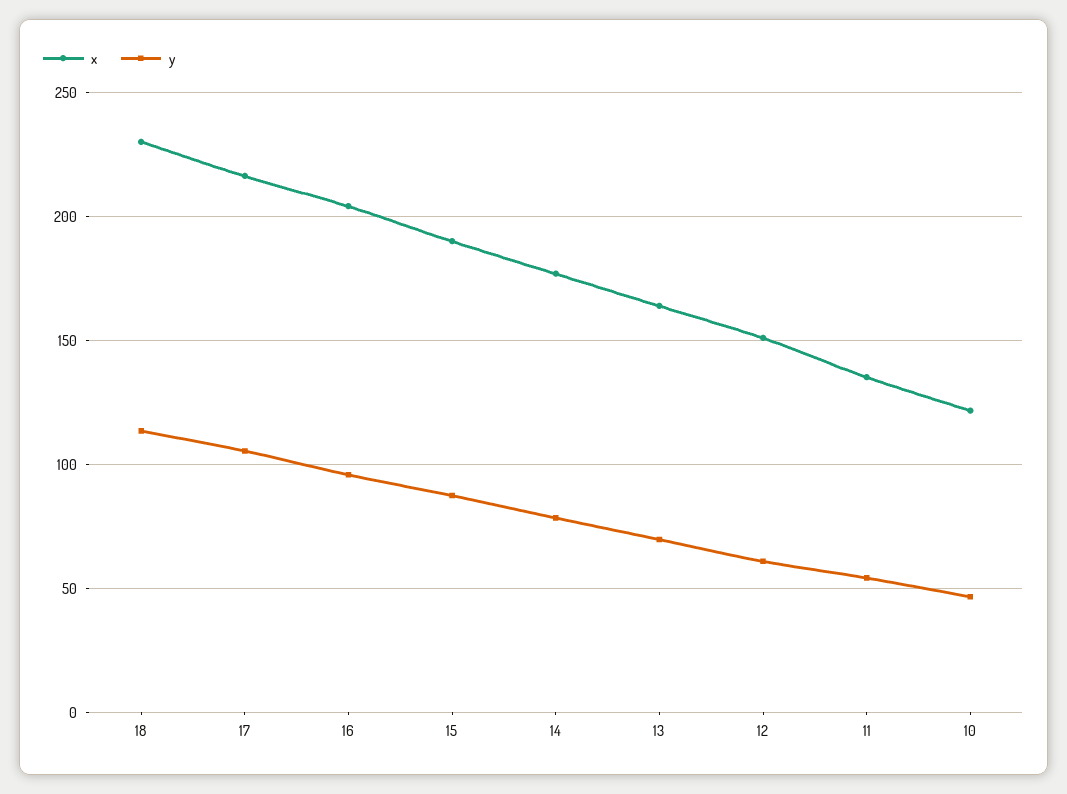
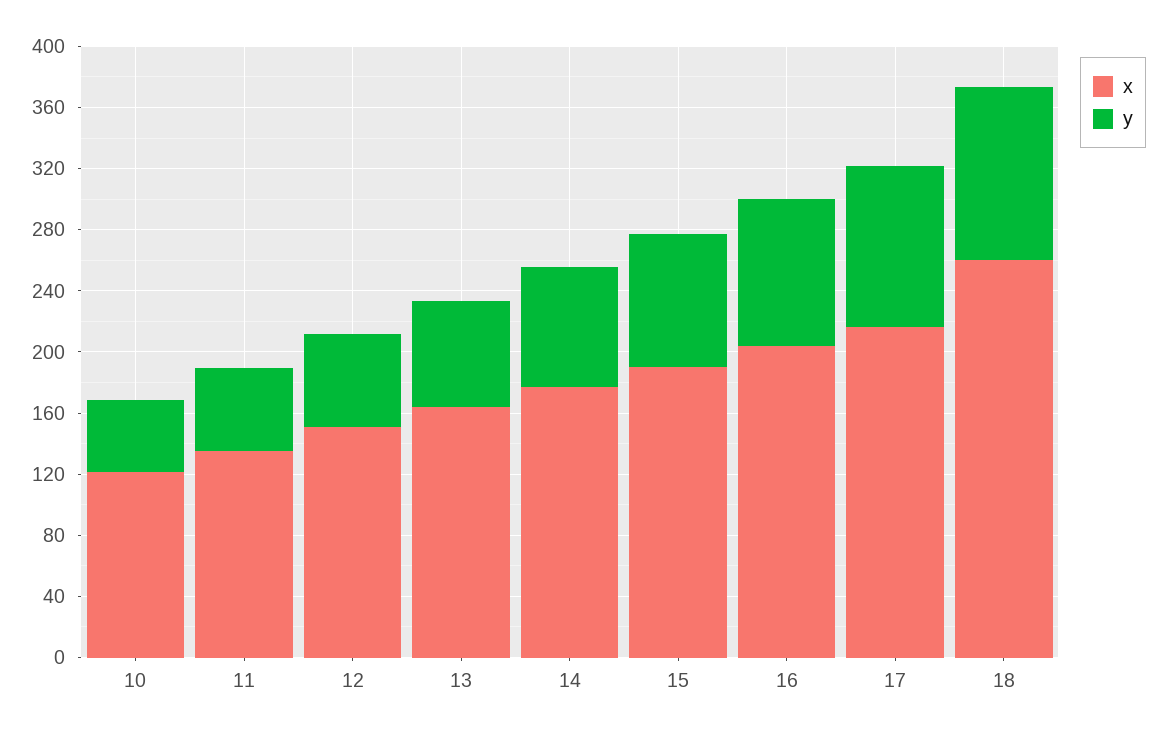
x, 18: 230 -> 260

